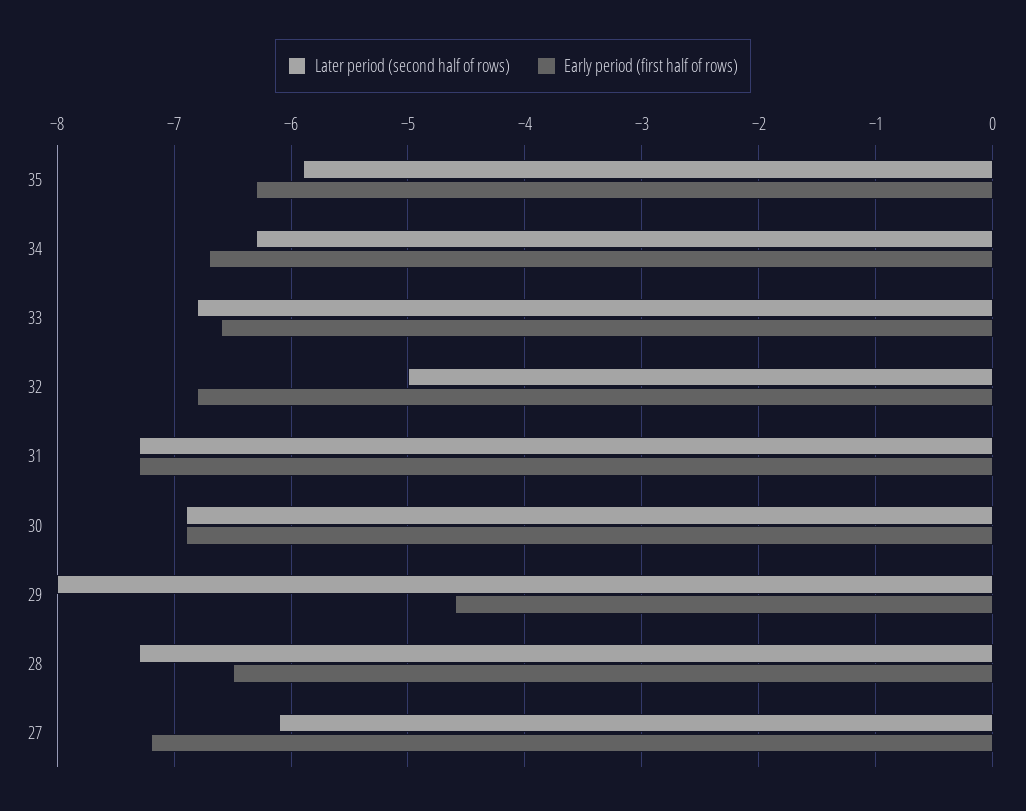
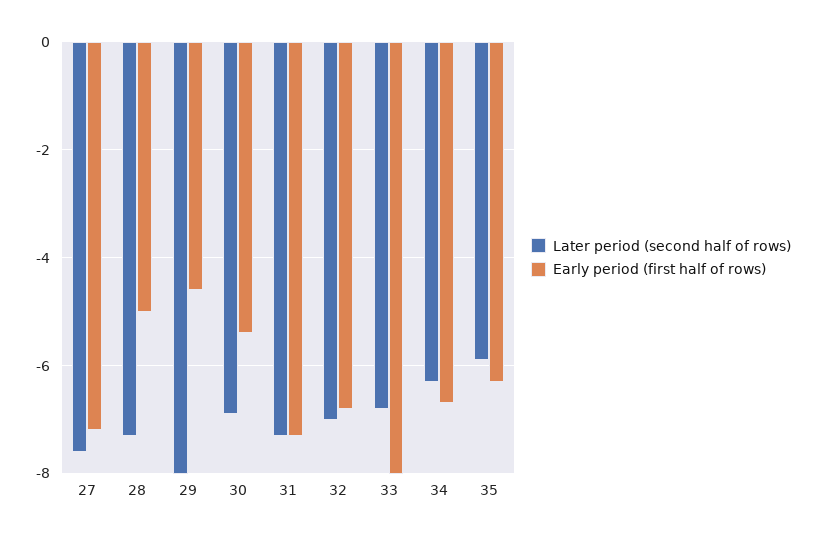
Early period (first half of rows), 33: -6.6 -> -8
Later period (second half of rows), 32: -5 -> -7
Early period (first half of rows), 30: -6.9 -> -5.5
Early period (first half of rows), 28: -6.5 -> -5
Later period (second half of rows), 27: -6.1 -> -7.5

